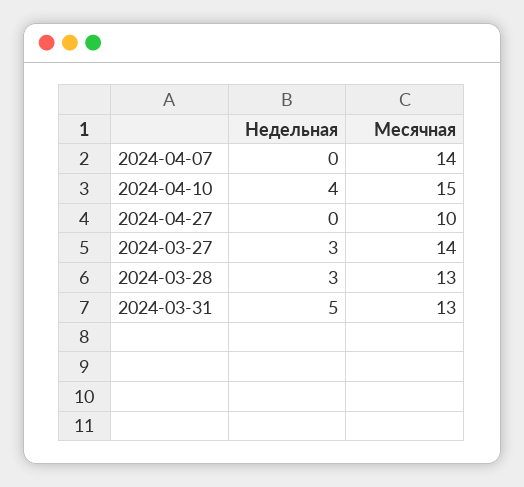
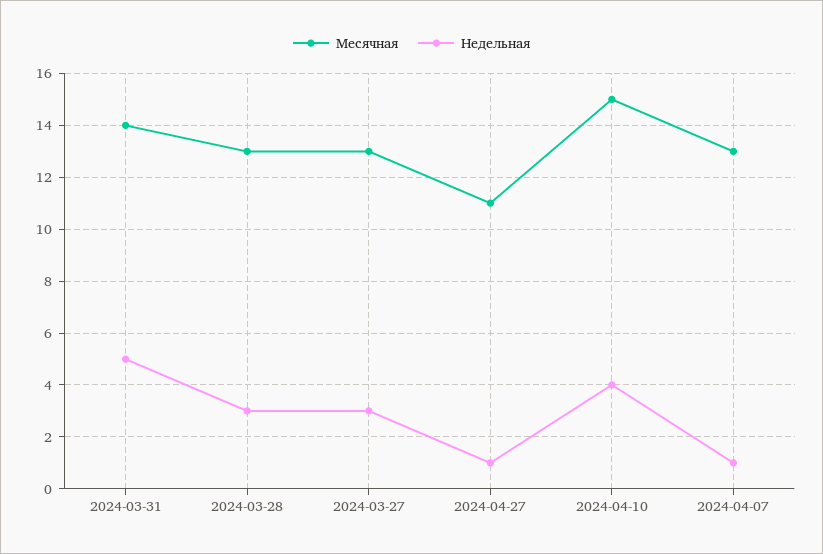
Недельная, 2024-04-07: 0 -> 1
Месячная, 2024-04-07: 14 -> 13
Недельная, 2024-04-27: 0 -> 1
Месячная, 2024-04-27: 10 -> 11
Месячная, 2024-03-27: 14 -> 13
Месячная, 2024-03-31: 13 -> 14

